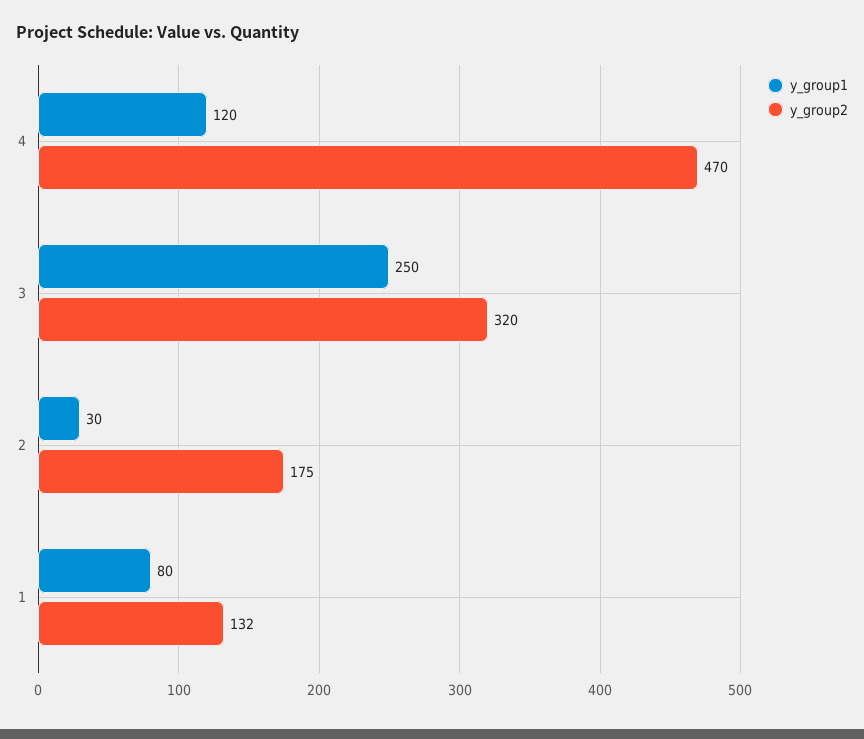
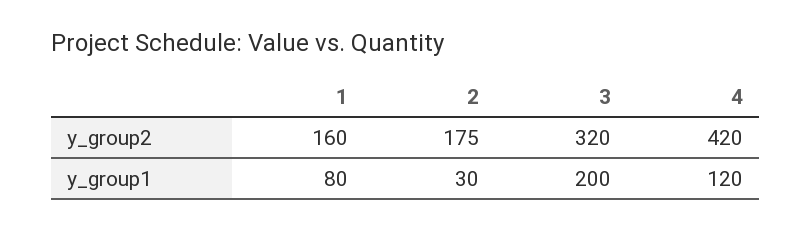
y_group2, 4: 470 -> 420
y_group1, 3: 250 -> 200
y_group2, 1: 132 -> 160

